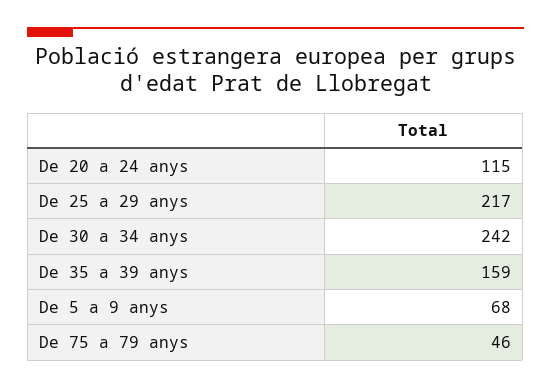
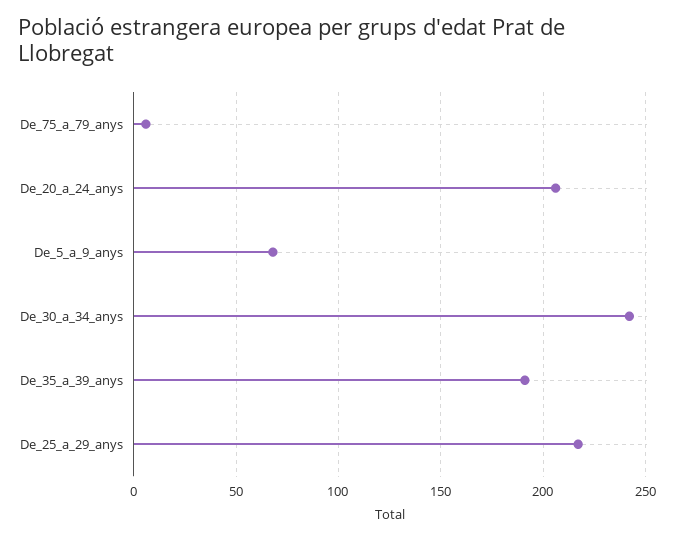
De 20 a 24 anys: 115 -> 205
De 35 a 39 anys: 159 -> 190
De 75 a 79 anys: 46 -> 5

